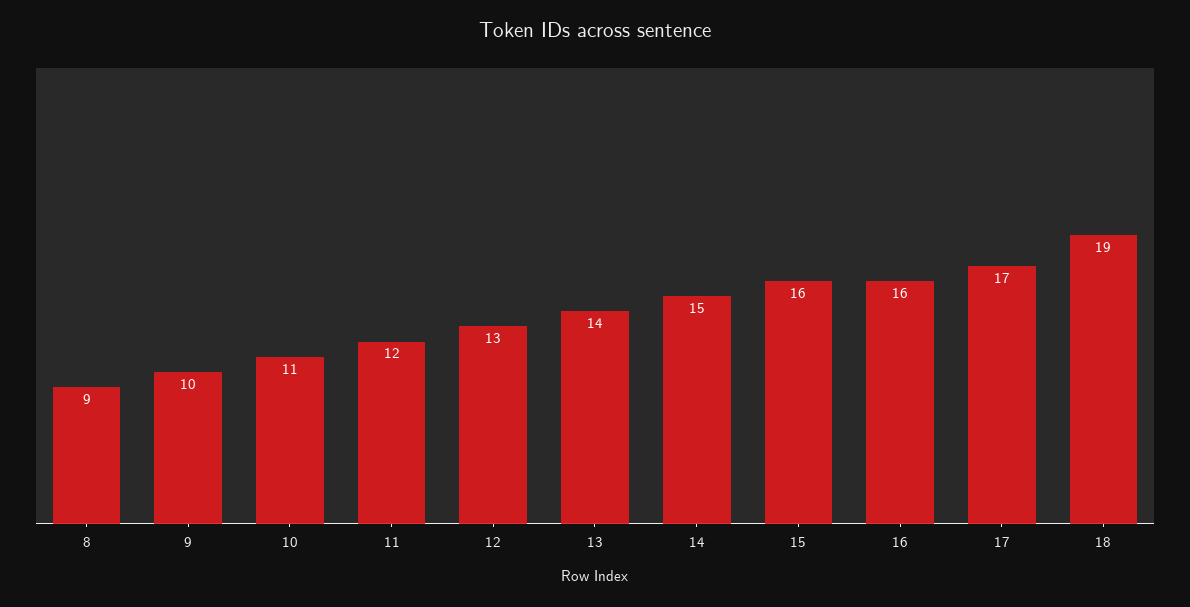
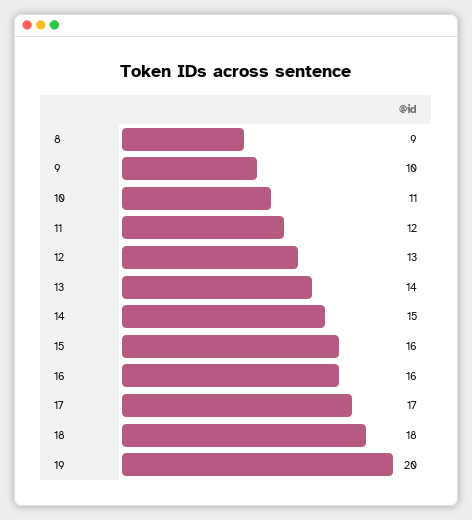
18: 19 -> 18
19: none -> 20

